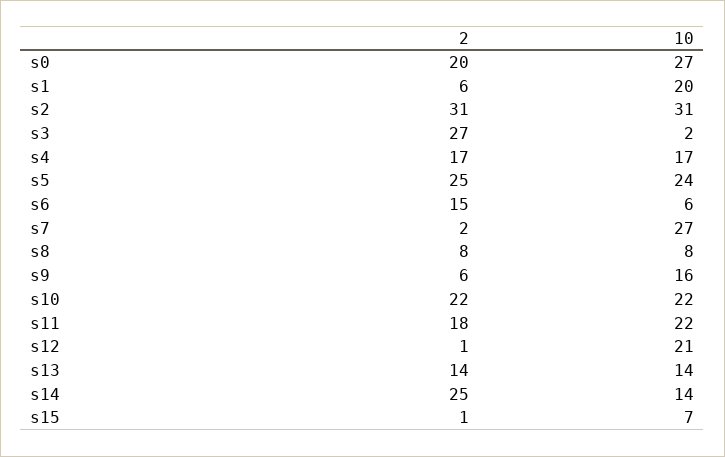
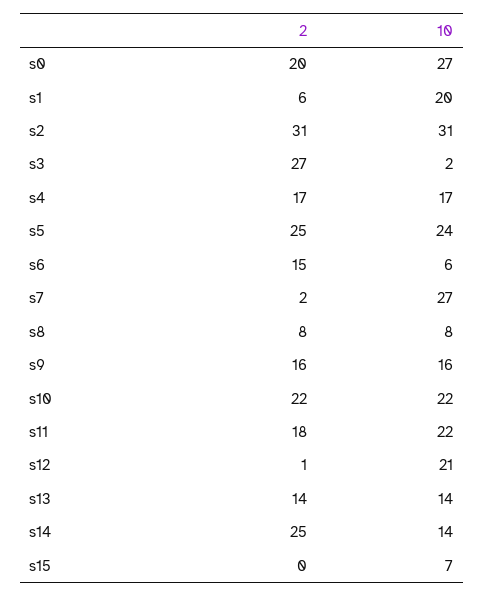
2, s9: 6 -> 16
2, s15: 1 -> 0

